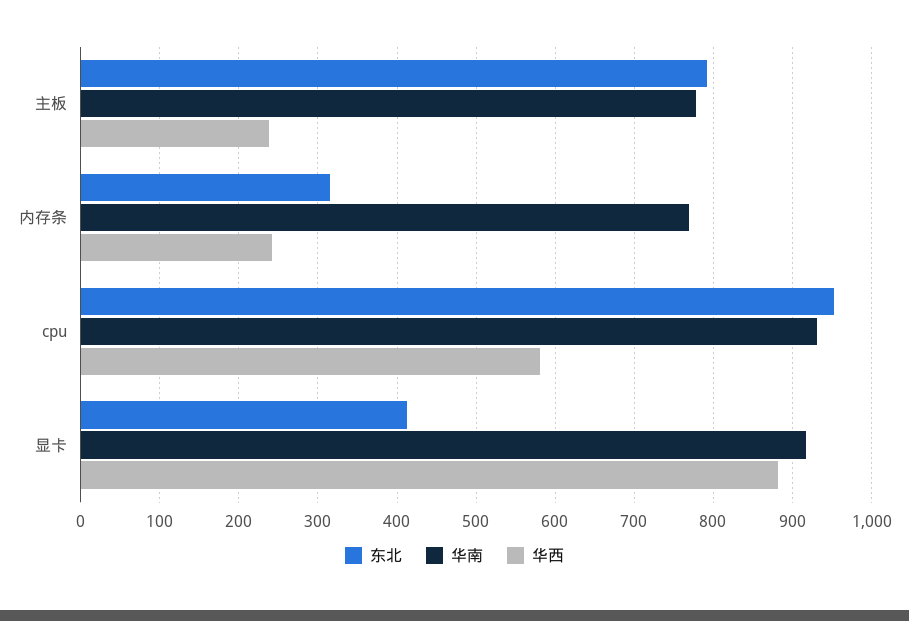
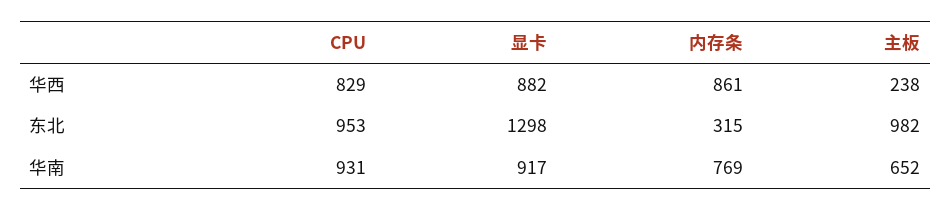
东北, 主板: 790 -> 982
华南, 主板: 780 -> 652
华西, 内存条: 240 -> 861
华西, cpu: 580 -> 829
东北, 显卡: 410 -> 1298

